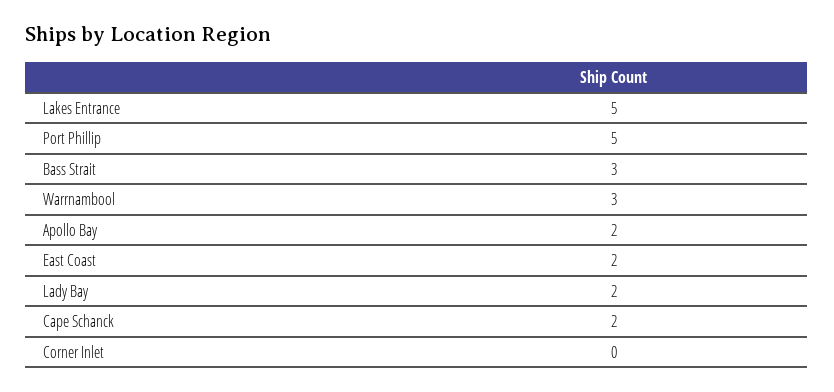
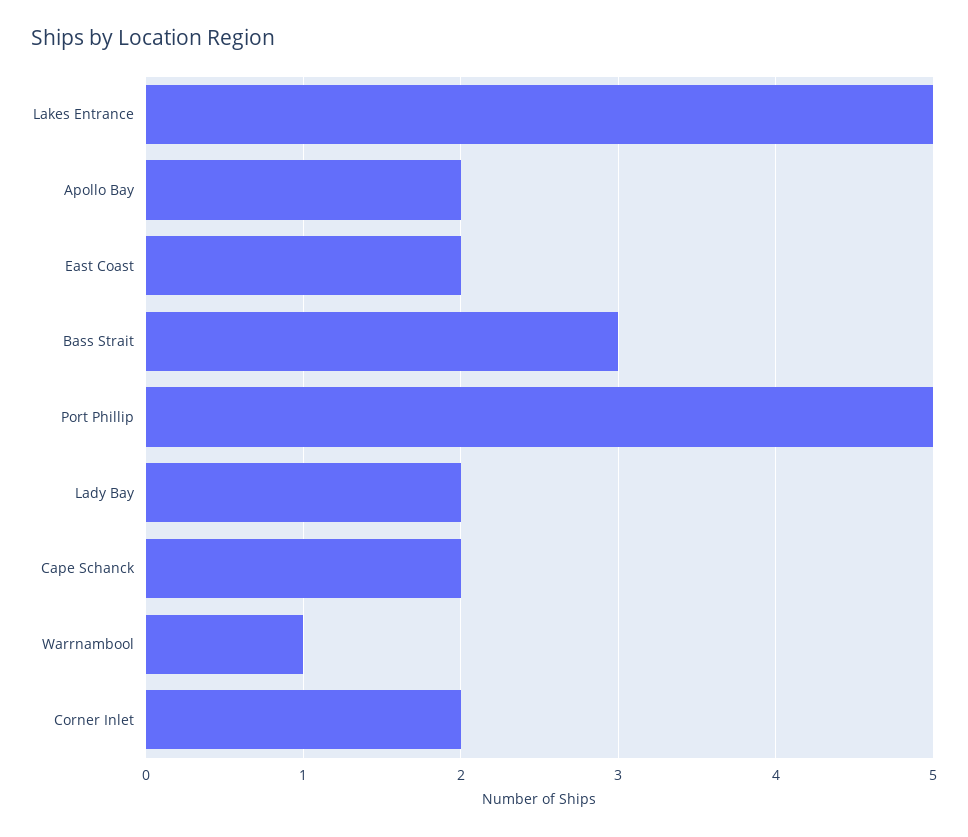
Warrnambool: 3 -> 1
Corner Inlet: 0 -> 2

